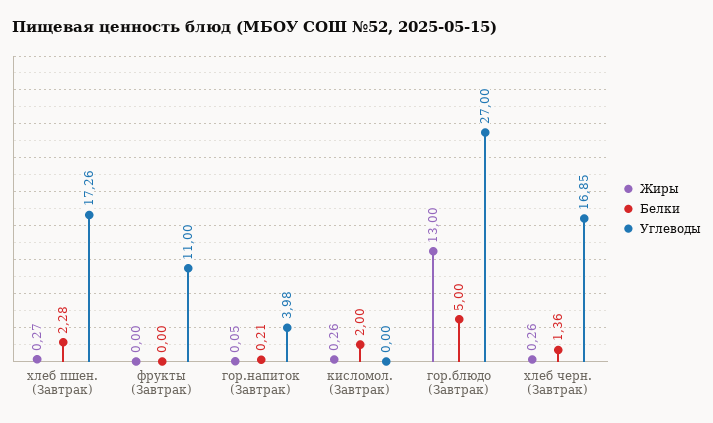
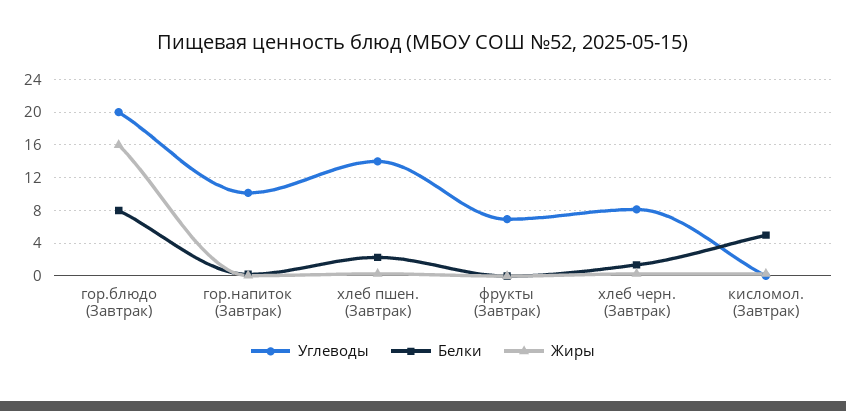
Углеводы, хлеб пшен. (Завтрак): 17.26 -> 14
Углеводы, фрукты (Завтрак): 11 -> 7
Углеводы, гор.напиток (Завтрак): 3.98 -> 10
Белки, кисломол. (Завтрак): 2 -> 5
Жиры, гор.блюдо (Завтрак): 13 -> 16
Белки, гор.блюдо (Завтрак): 5 -> 8
Углеводы, гор.блюдо (Завтрак): 27 -> 20
Углеводы, хлеб черн. (Завтрак): 16.85 -> 8

